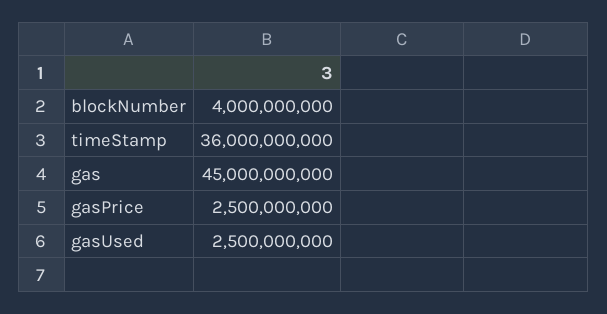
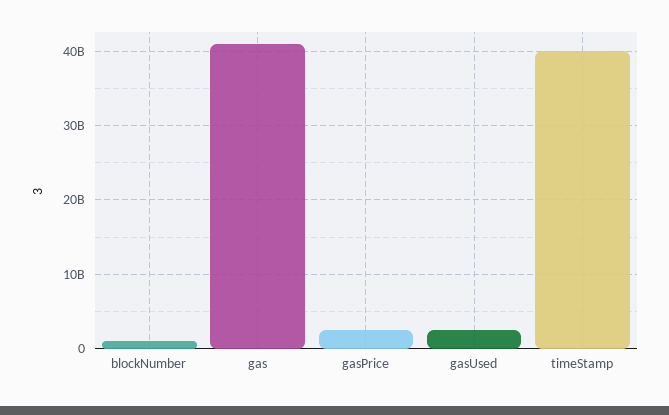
blockNumber: 4000000000 -> 1000000000
timeStamp: 36000000000 -> 40000000000
gas: 45000000000 -> 41000000000

